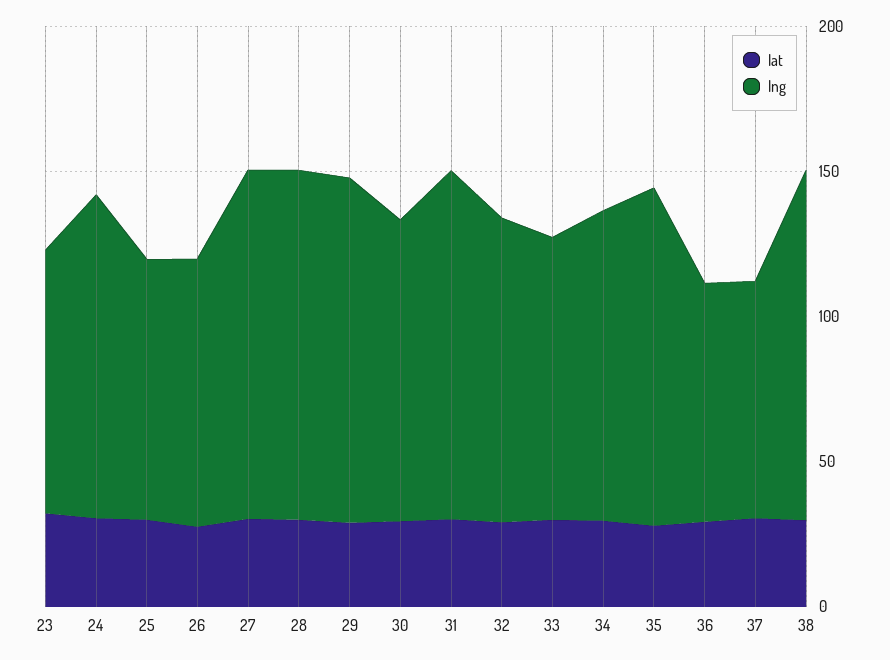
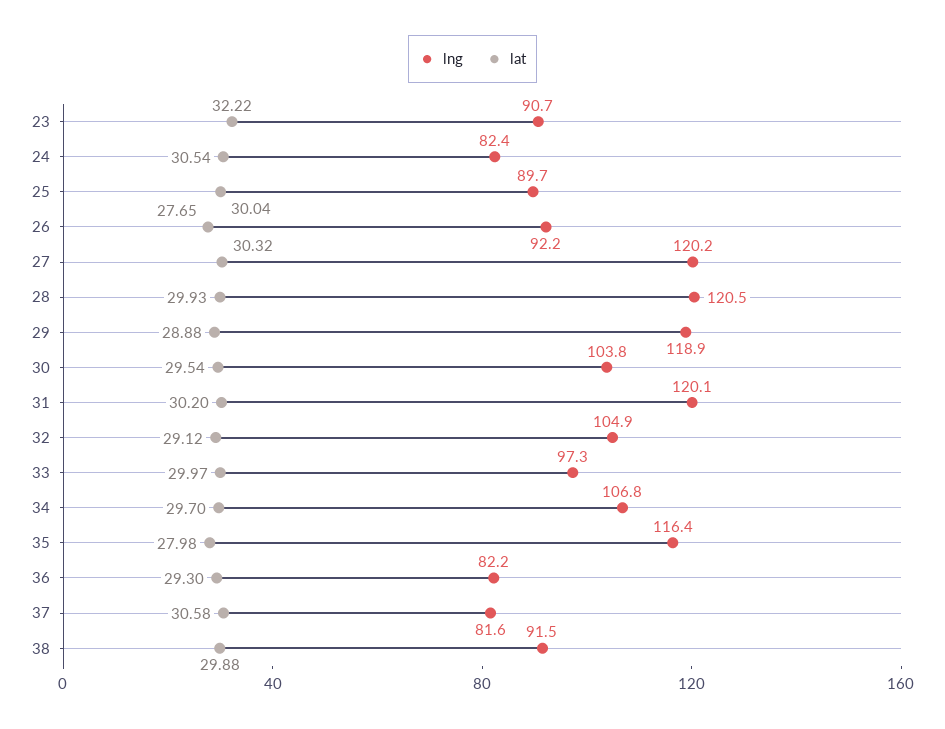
lng, 24: 110 -> 82.4
lng, 38: 120 -> 91.5

